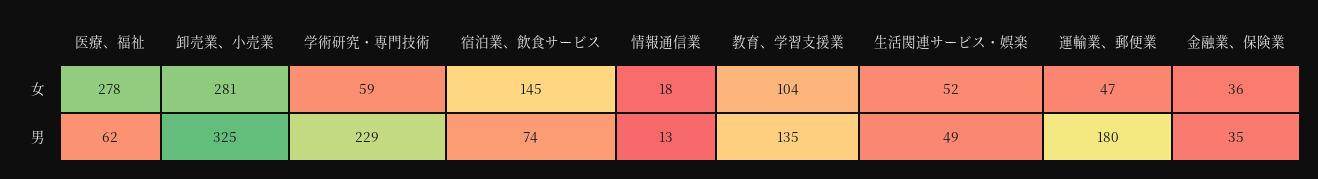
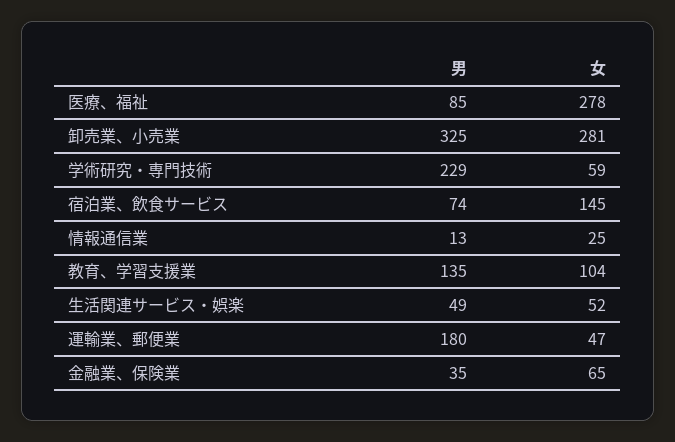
情報通信業, 女: 18 -> 25
金融業、保険業, 女: 36 -> 65
医療、福祉, 男: 62 -> 85

